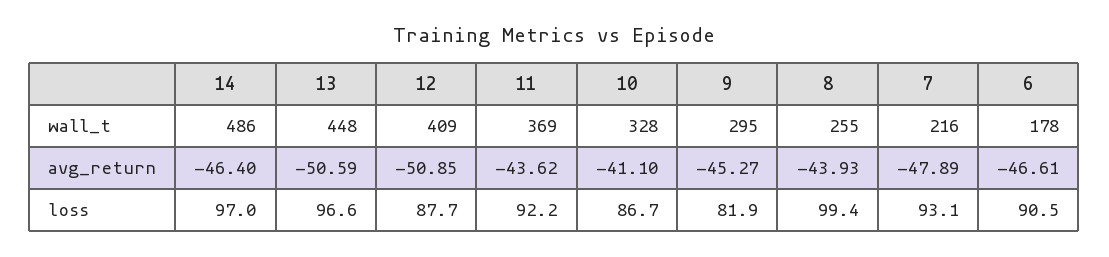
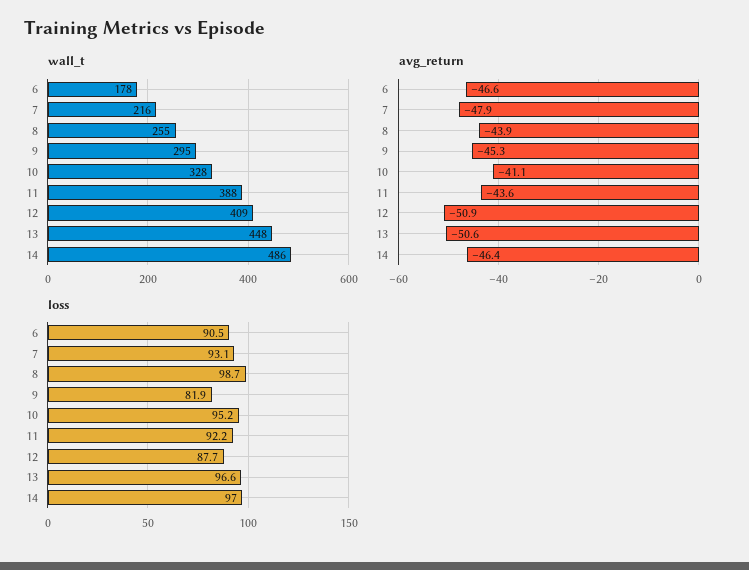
wall_t, 11: 369 -> 388
loss, 10: 86.7 -> 95.2
loss, 8: 99.4 -> 98.7

